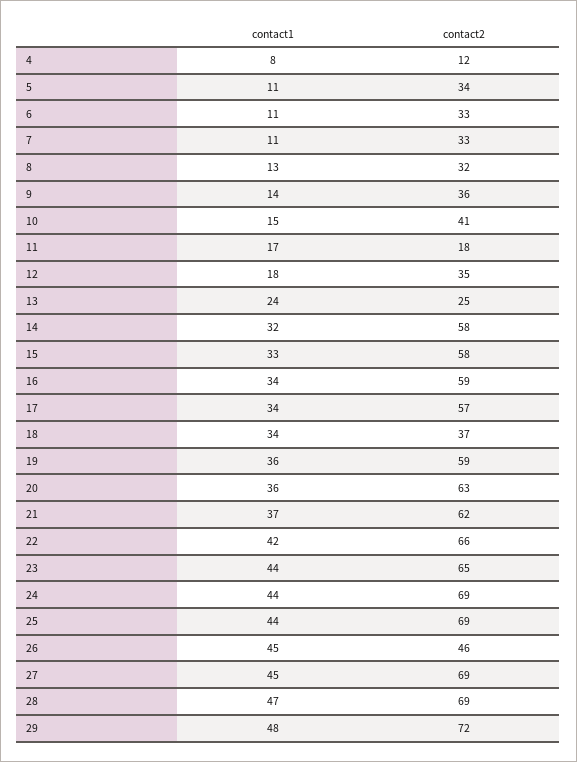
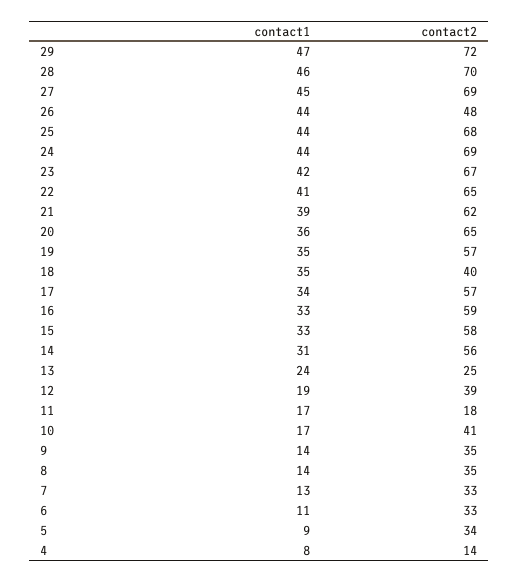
contact2, 4: 12 -> 14
contact1, 5: 11 -> 9
contact1, 7: 11 -> 13
contact1, 8: 13 -> 14
contact2, 8: 32 -> 35
contact2, 9: 36 -> 35
contact1, 10: 15 -> 17
contact1, 12: 18 -> 19
contact2, 12: 35 -> 39
contact1, 14: 32 -> 31
contact2, 14: 58 -> 56
contact1, 16: 34 -> 33
contact1, 18: 34 -> 35
contact2, 18: 37 -> 40
contact1, 19: 36 -> 35
contact2, 19: 59 -> 57
contact2, 20: 63 -> 65
contact1, 21: 37 -> 39
contact1, 22: 42 -> 41
contact2, 22: 66 -> 65
contact1, 23: 44 -> 42
contact2, 23: 65 -> 67
contact2, 25: 69 -> 68
contact1, 26: 45 -> 44
contact2, 26: 46 -> 48
contact1, 28: 47 -> 46
contact2, 28: 69 -> 70
contact1, 29: 48 -> 47

